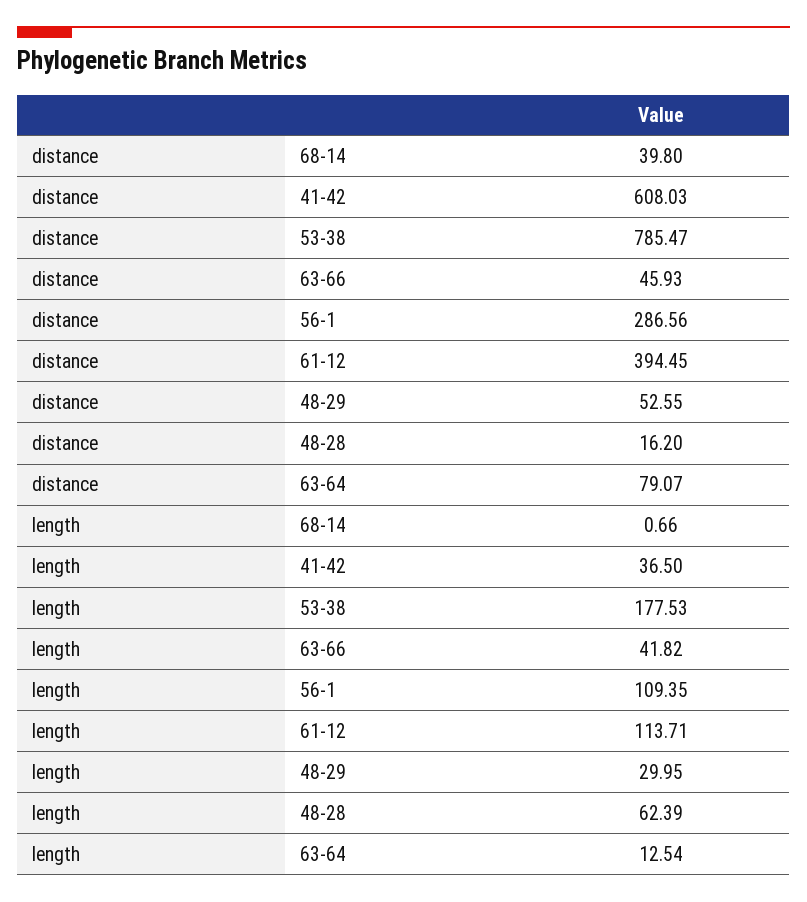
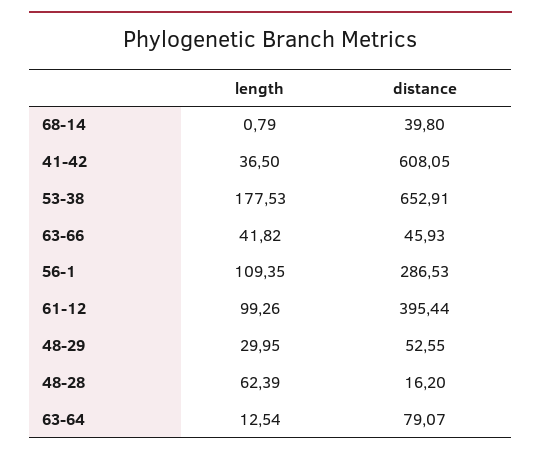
distance, 41-42: 608.03 -> 608.05
distance, 53-38: 785.47 -> 652.91
distance, 56-1: 286.56 -> 286.53
distance, 61-12: 394.45 -> 395.44
length, 68-14: 0.66 -> 0.79
length, 61-12: 113.71 -> 99.26

